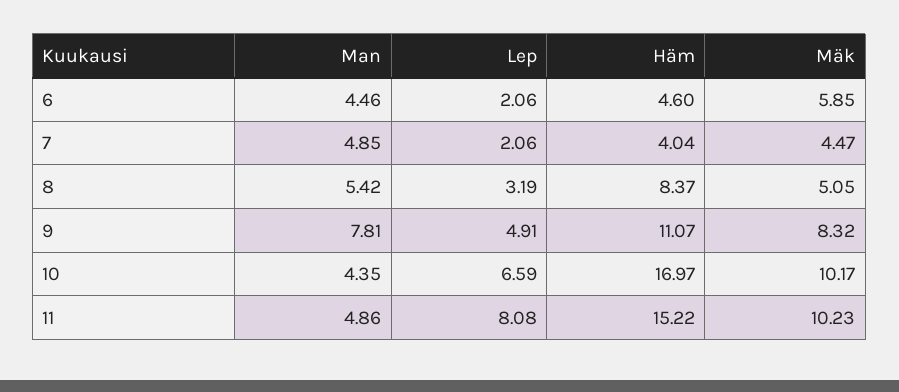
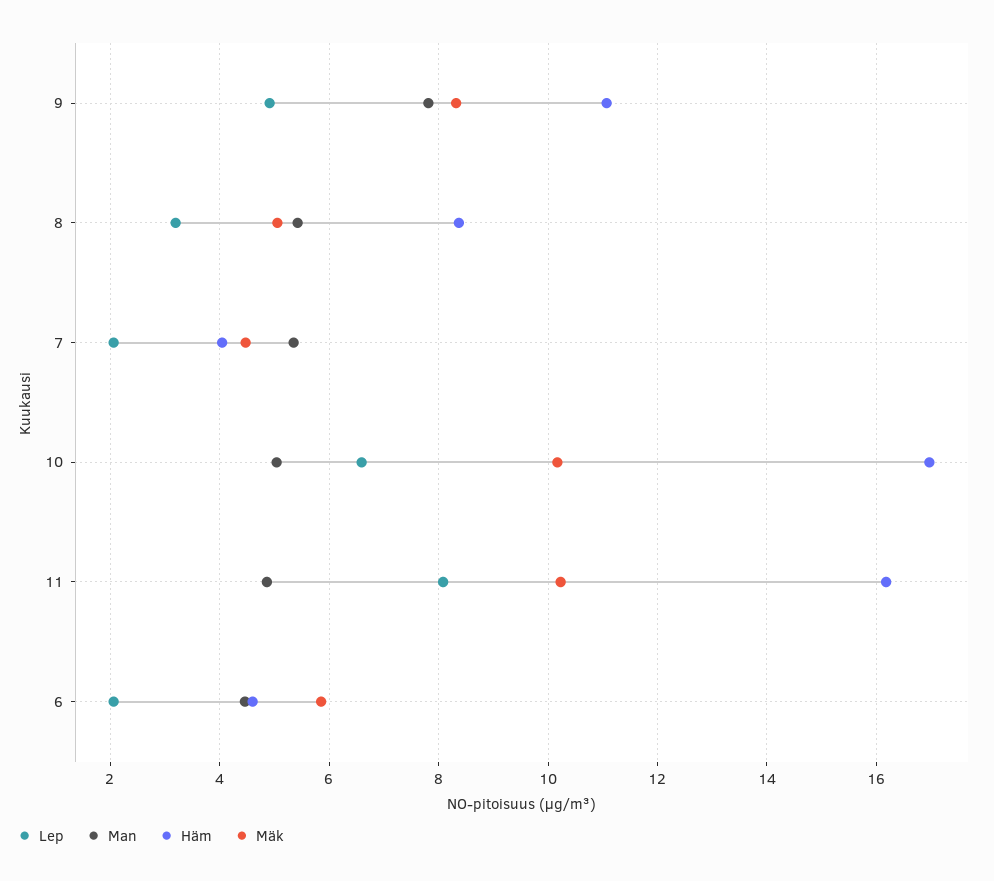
Man, 7: 4.85 -> 5.4
Man, 10: 4.35 -> 5
Häm, 11: 15.22 -> 16.2

